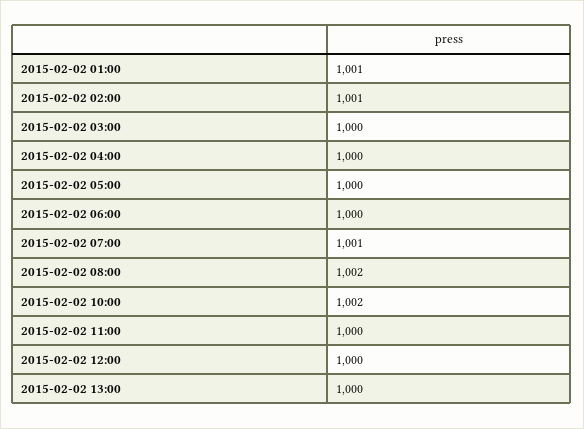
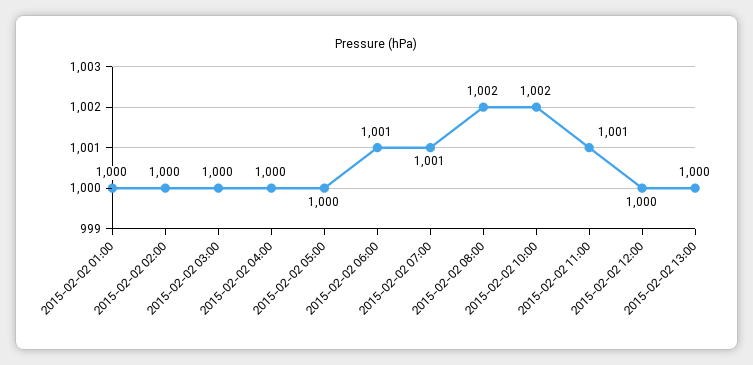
2015-02-02 01:00: 1001 -> 1000
2015-02-02 02:00: 1001 -> 1000
2015-02-02 06:00: 1000 -> 1001
2015-02-02 11:00: 1000 -> 1001

